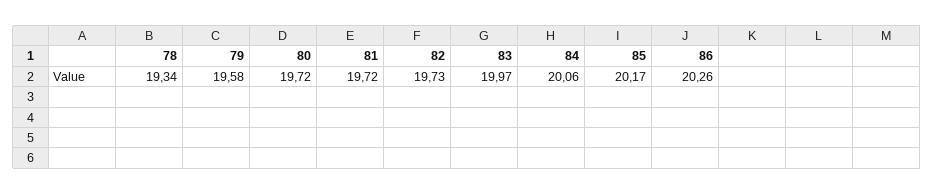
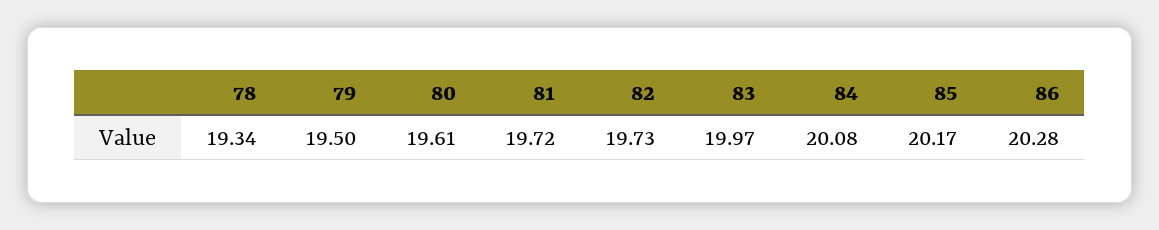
79: 19.58 -> 19.5
80: 19.72 -> 19.61
84: 20.06 -> 20.08
86: 20.26 -> 20.28

